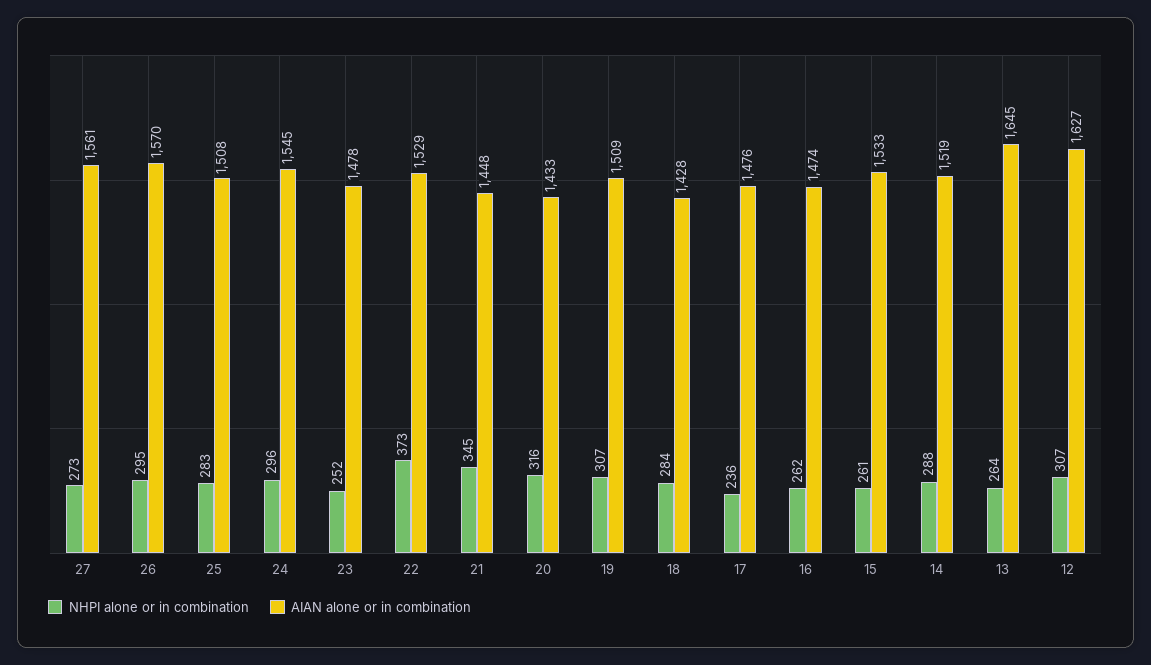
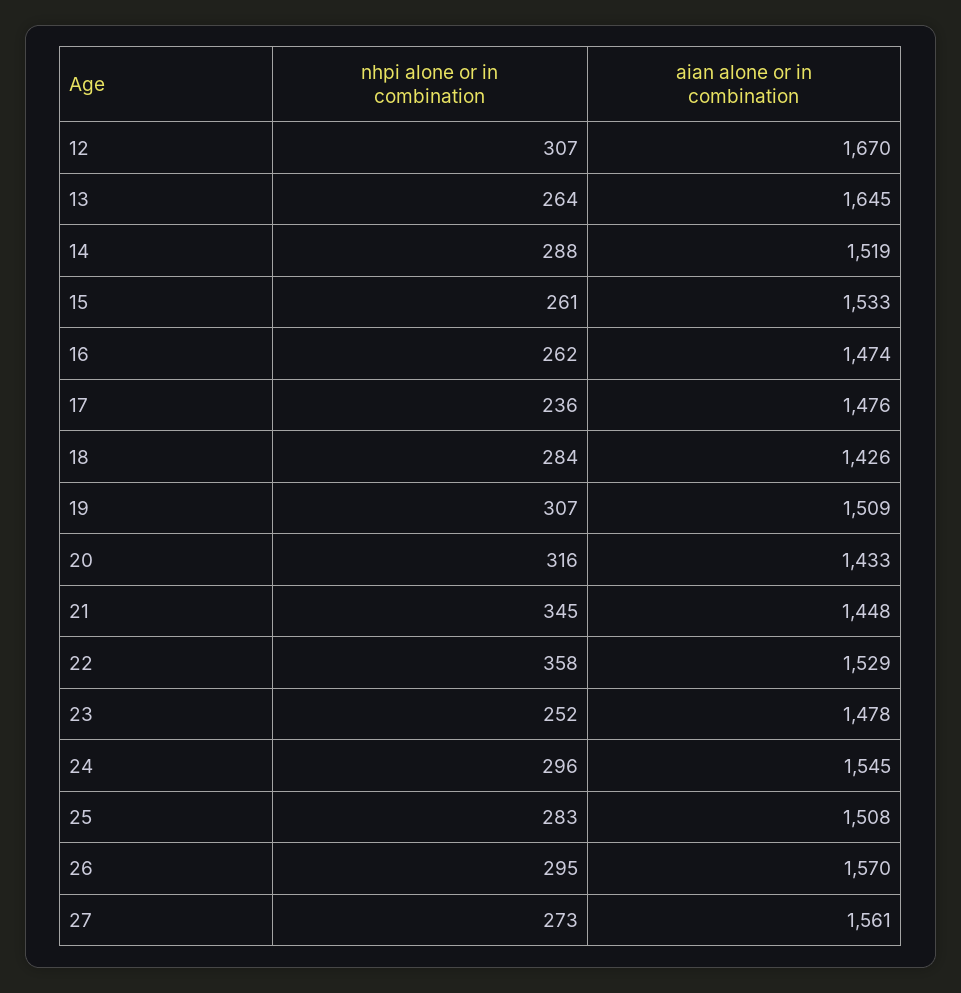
NHPI alone or in combination, 22: 373 -> 358
AIAN alone or in combination, 18: 1428 -> 1426
AIAN alone or in combination, 12: 1627 -> 1670

